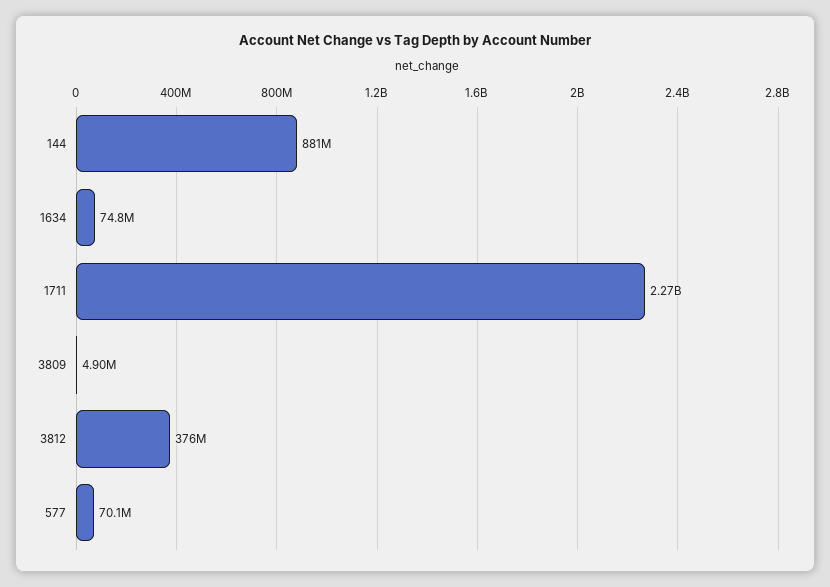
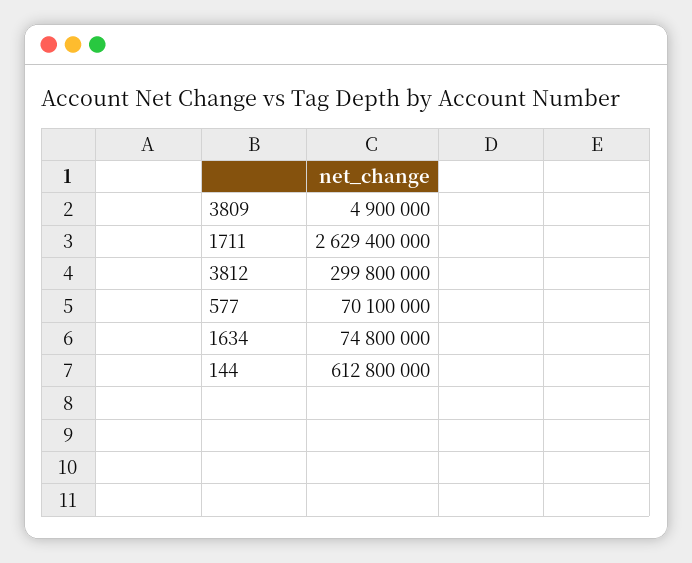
144: 881000000 -> 612800000
1711: 2270000000 -> 2629400000
3812: 376000000 -> 299800000

